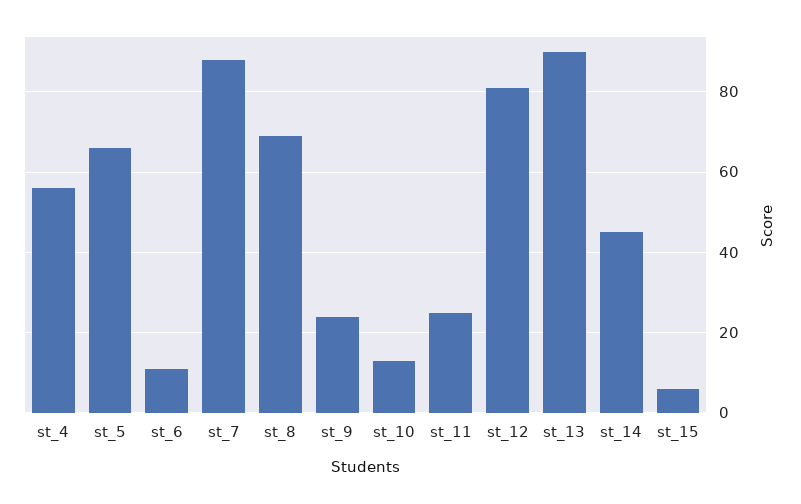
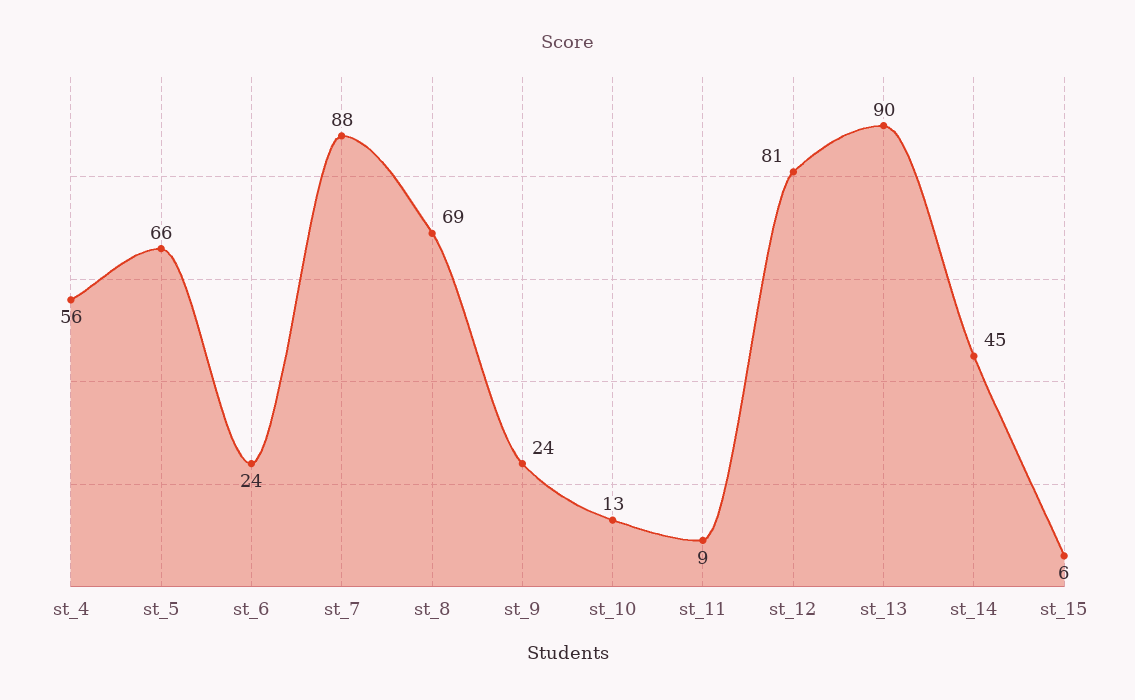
st_6: 10 -> 24
st_11: 25 -> 9

